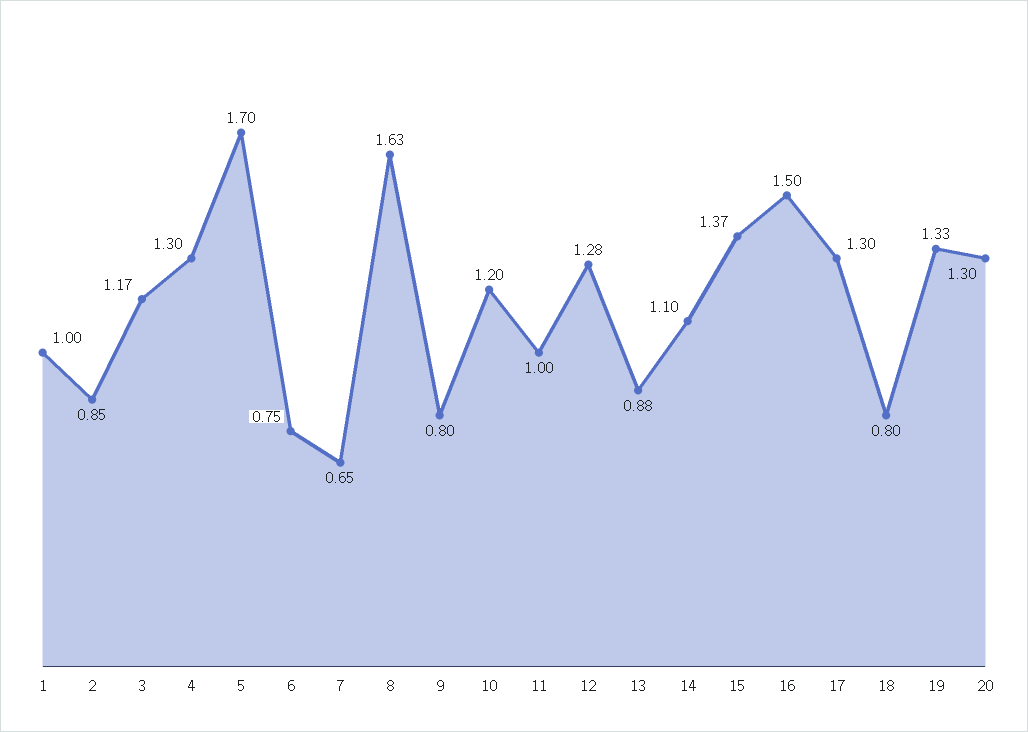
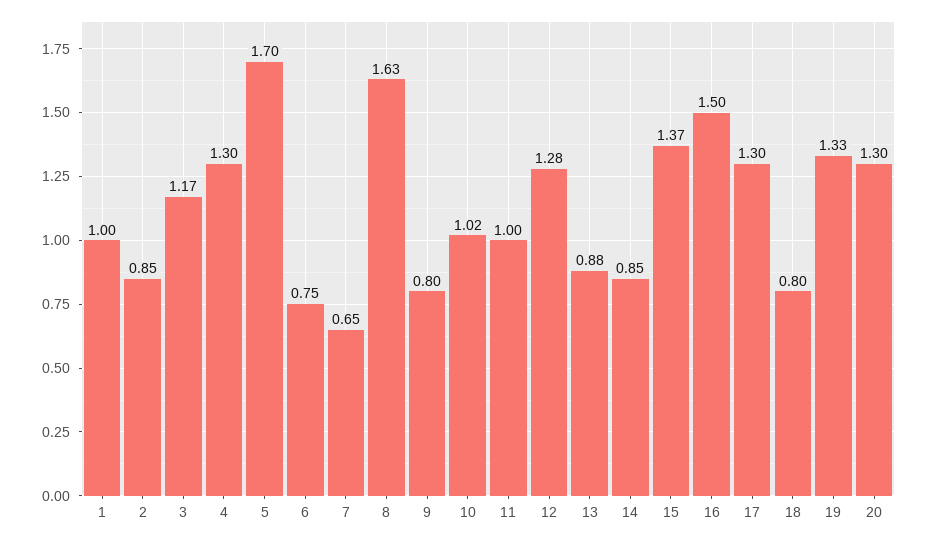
10: 1.2 -> 1.02
14: 1.1 -> 0.85

